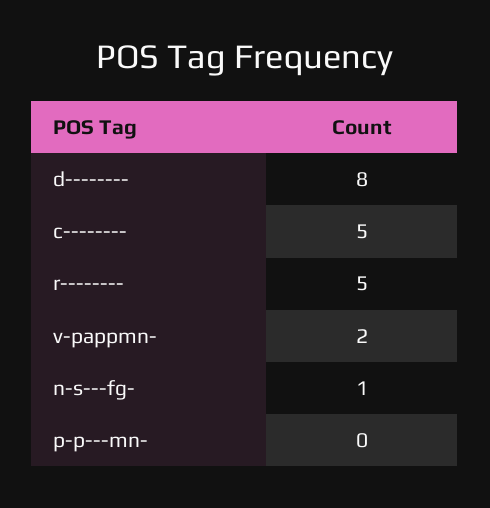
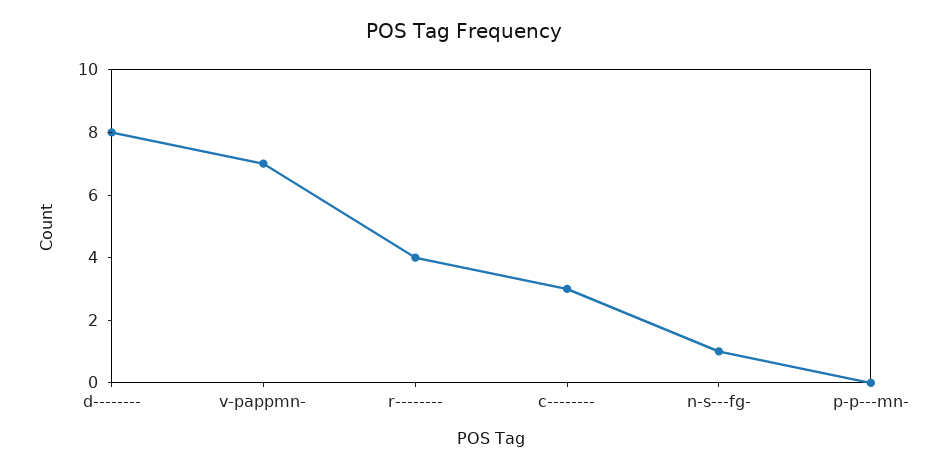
c--------: 5 -> 3
r--------: 5 -> 4
v-pappmn-: 2 -> 7

